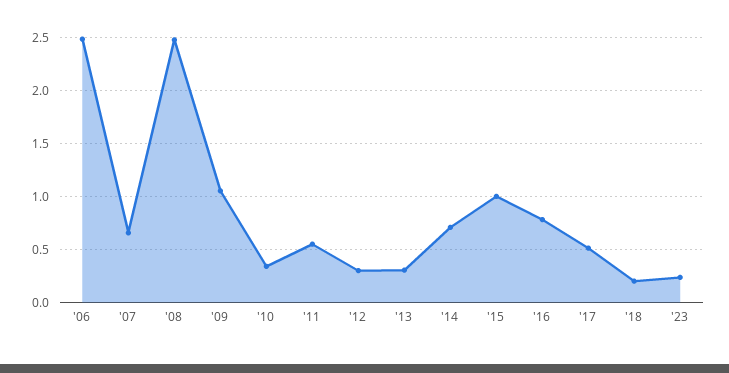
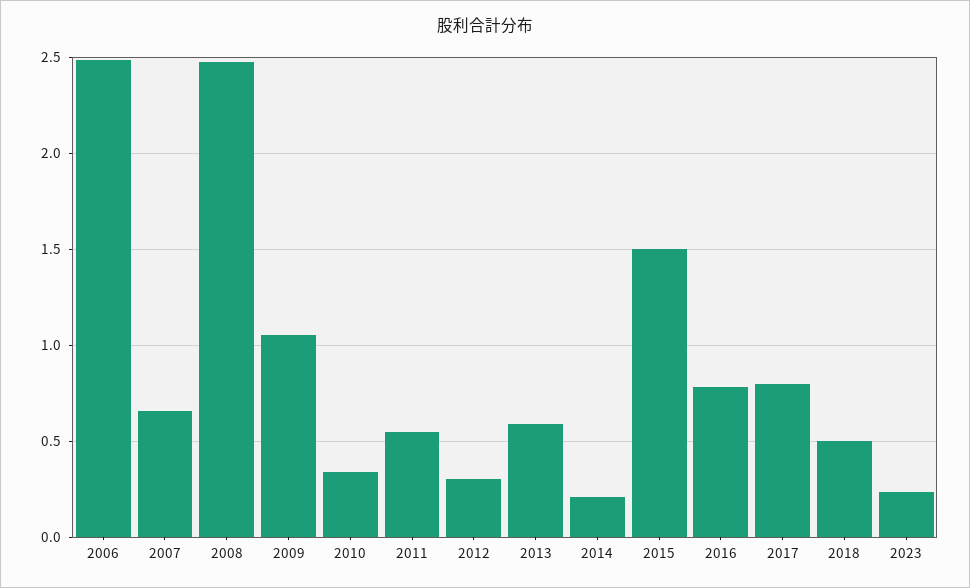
'13: 0.3 -> 0.6
'14: 0.7 -> 0.2
'15: 1 -> 1.5
'17: 0.5 -> 0.8
'18: 0.2 -> 0.5

